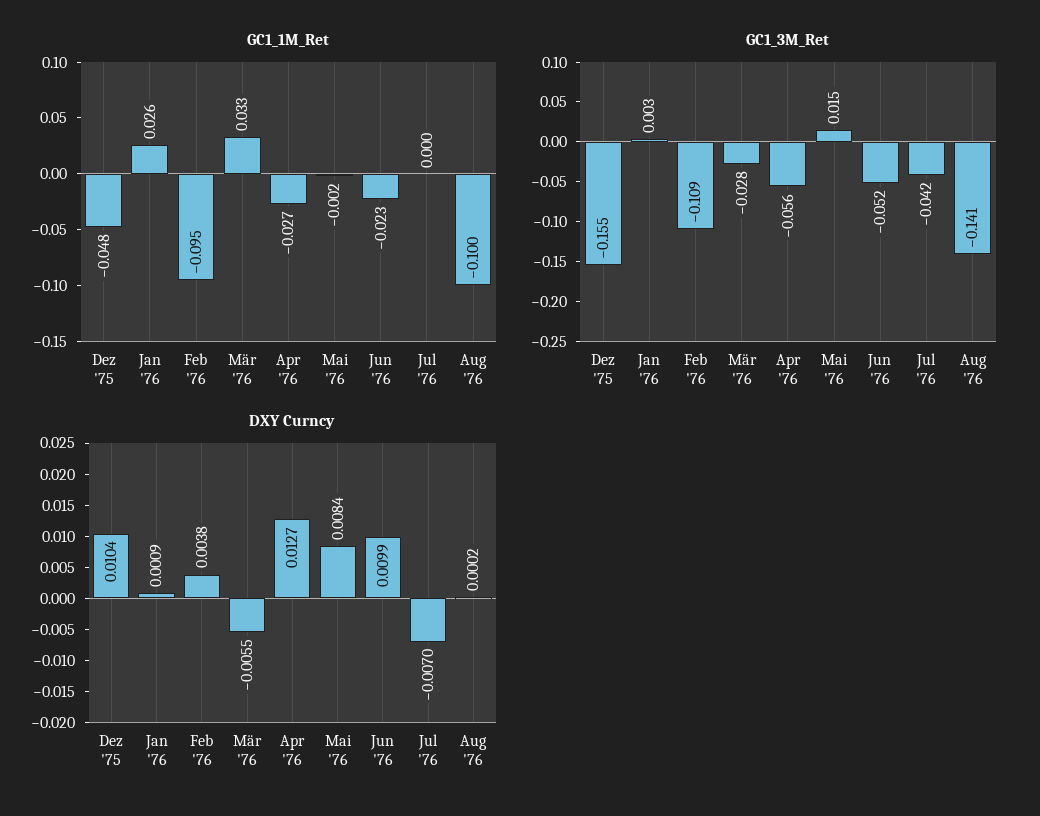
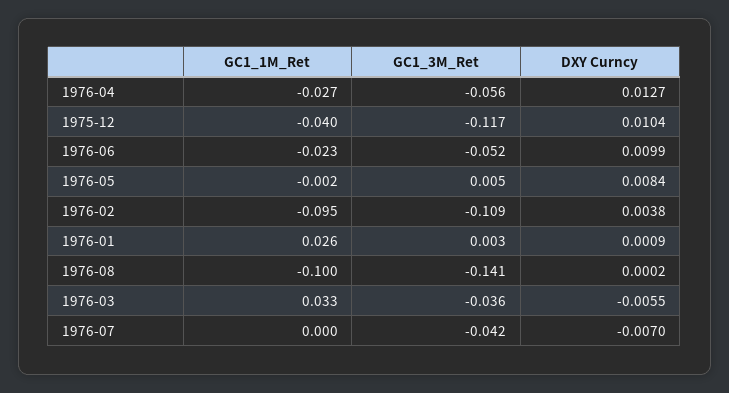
GC1_1M_Ret, Dez '75: -0.048 -> -0.04
GC1_3M_Ret, Dez '75: -0.155 -> -0.117
GC1_3M_Ret, Mär '76: -0.028 -> -0.036
GC1_3M_Ret, Mai '76: 0.015 -> 0.005

